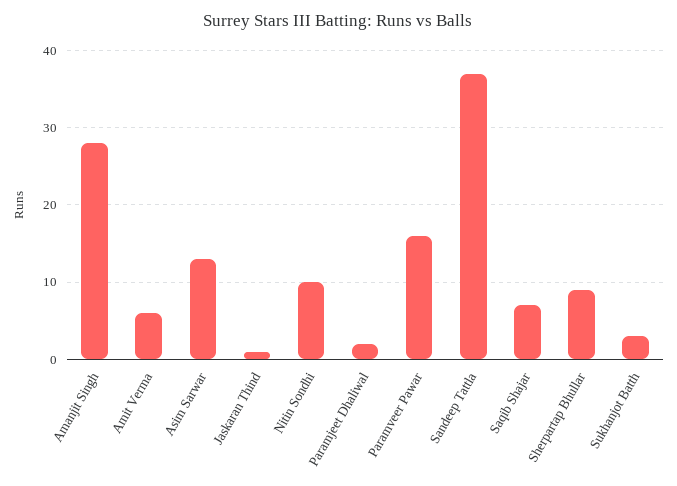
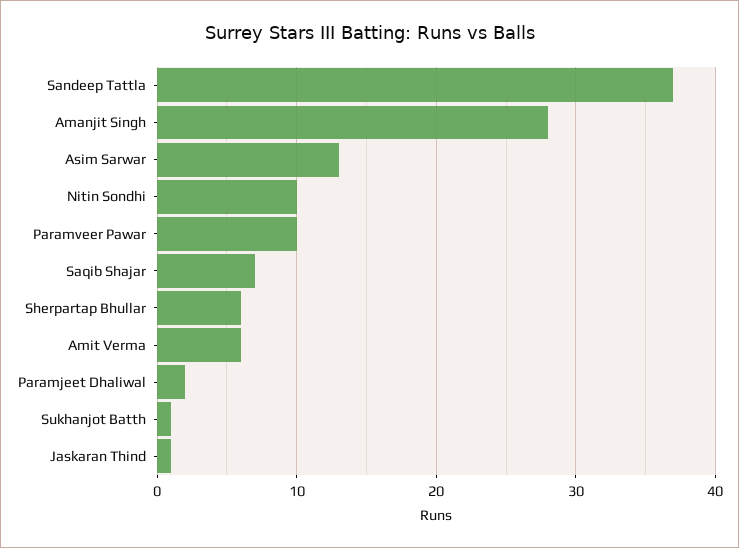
Paramveer Pawar: 16 -> 10
Sherpartap Bhullar: 9 -> 6
Sukhanjot Batth: 3 -> 1

